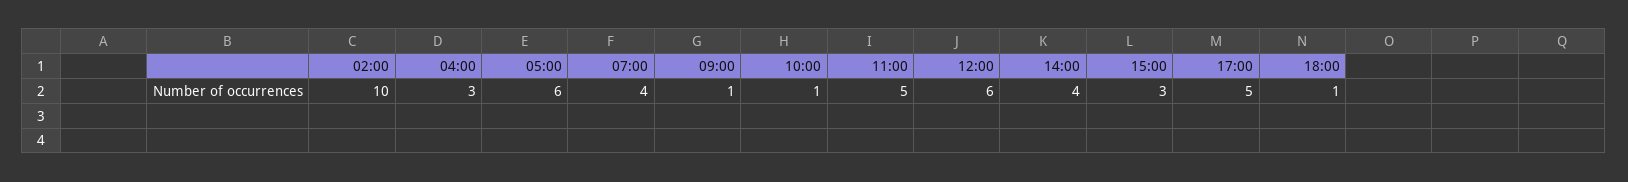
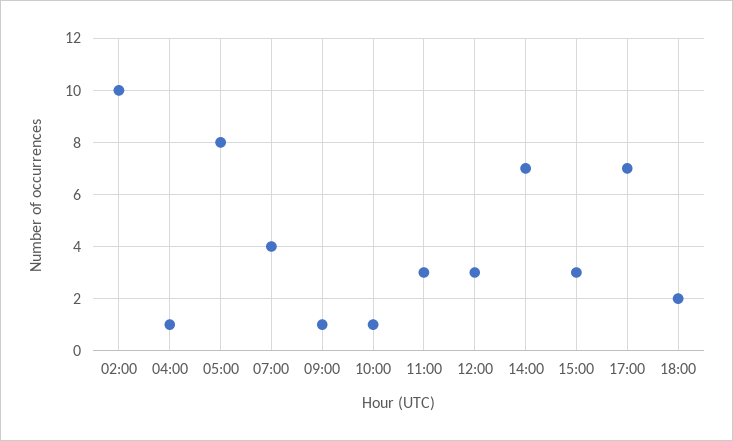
04:00: 3 -> 1
05:00: 6 -> 8
11:00: 5 -> 3
12:00: 6 -> 3
14:00: 4 -> 7
17:00: 5 -> 7
18:00: 1 -> 2

